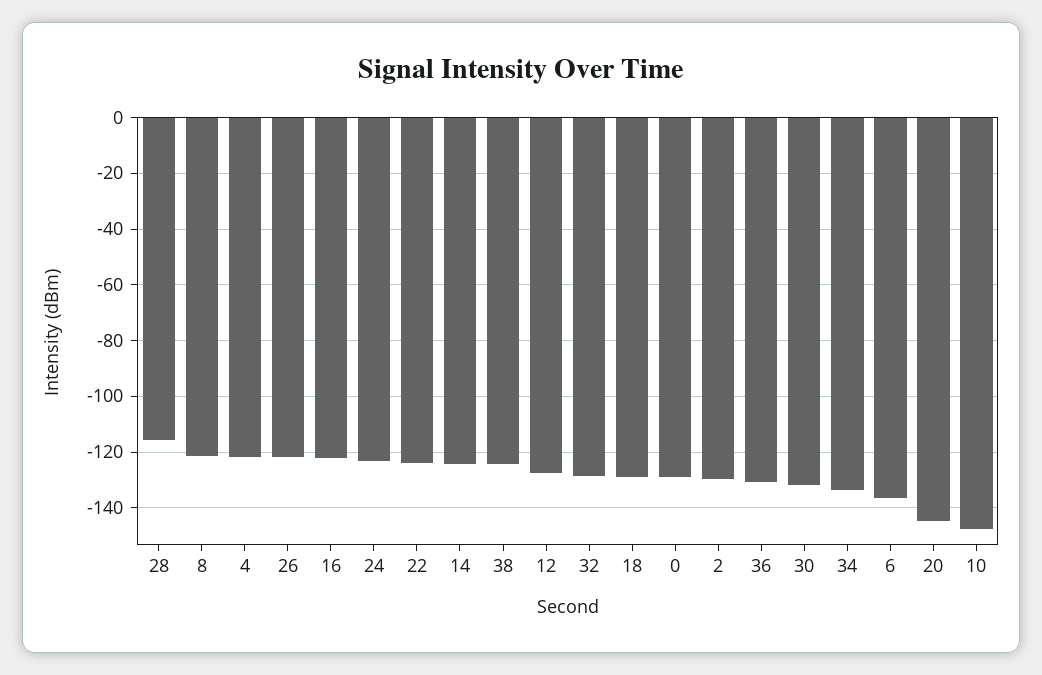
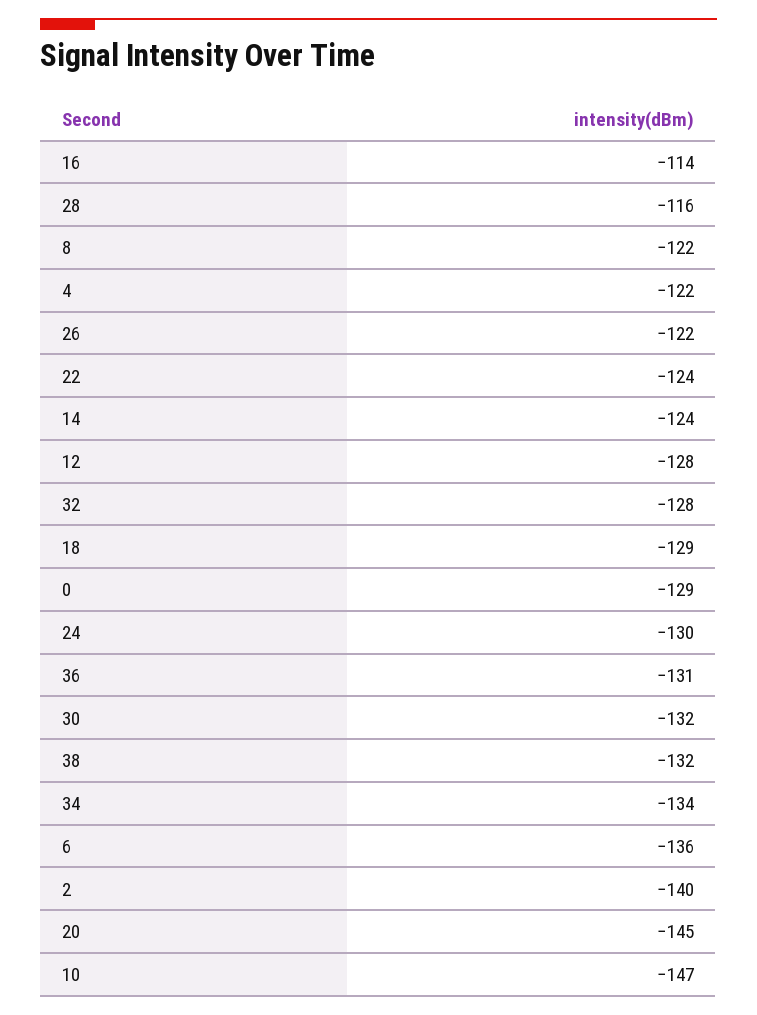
16: -122.5 -> -114
24: -122.5 -> -130
38: -125 -> -132
2: -130 -> -140

